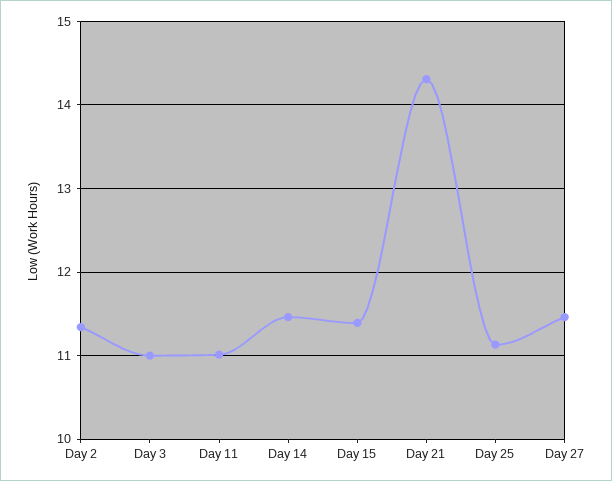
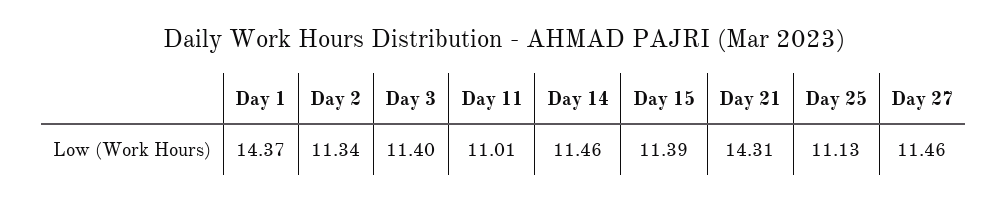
Day 3: 11 -> 11.4
Day 1: none -> 14.37

